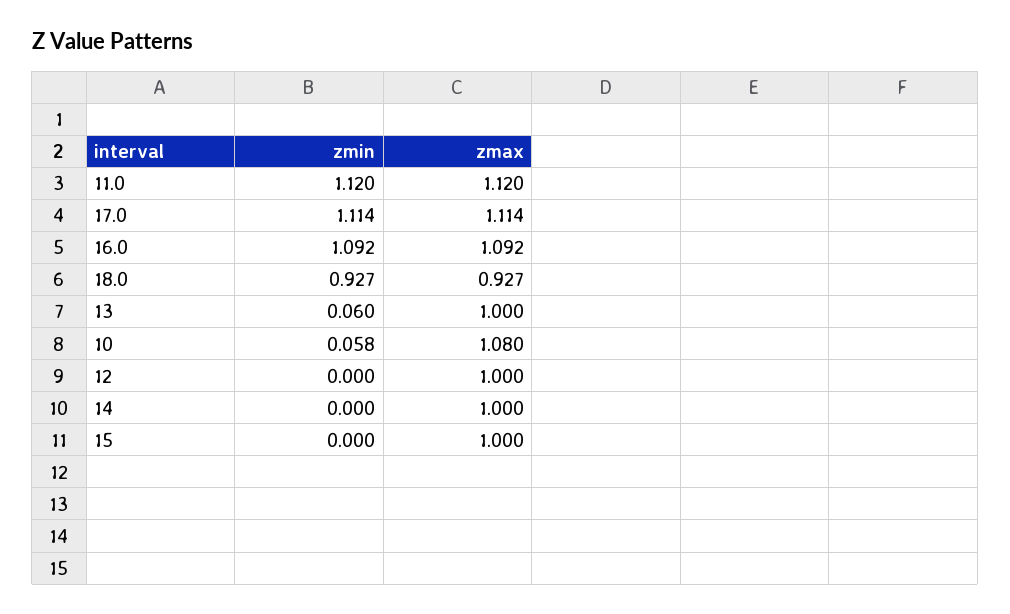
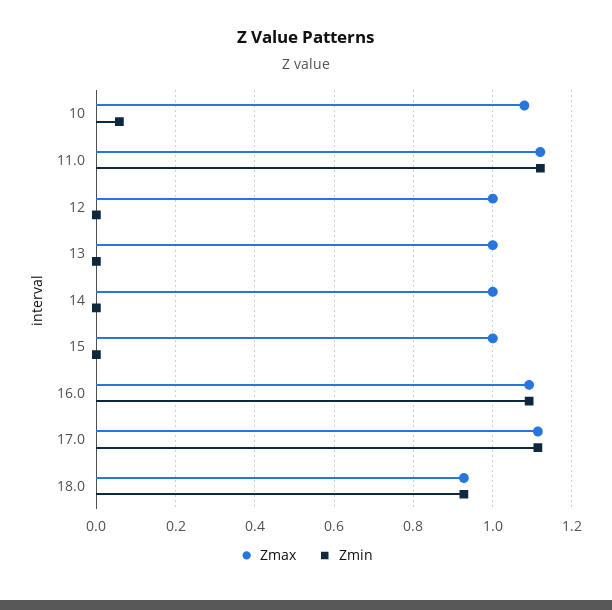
zmin, 13: 0.06 -> 0

